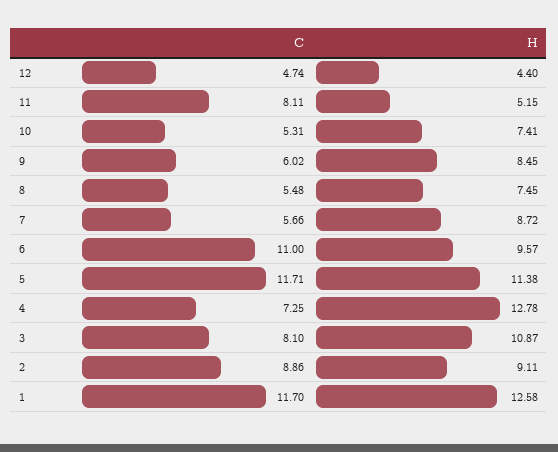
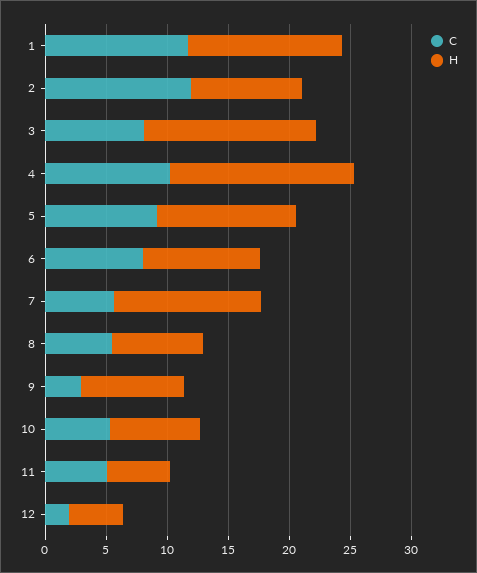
C, 12: 4.74 -> 2
C, 11: 8.11 -> 5
C, 9: 6.02 -> 3
H, 7: 8.72 -> 12
C, 6: 11 -> 8
C, 5: 11.71 -> 9
C, 4: 7.25 -> 10
H, 4: 12.78 -> 15
H, 3: 10.87 -> 14
C, 2: 8.86 -> 12

